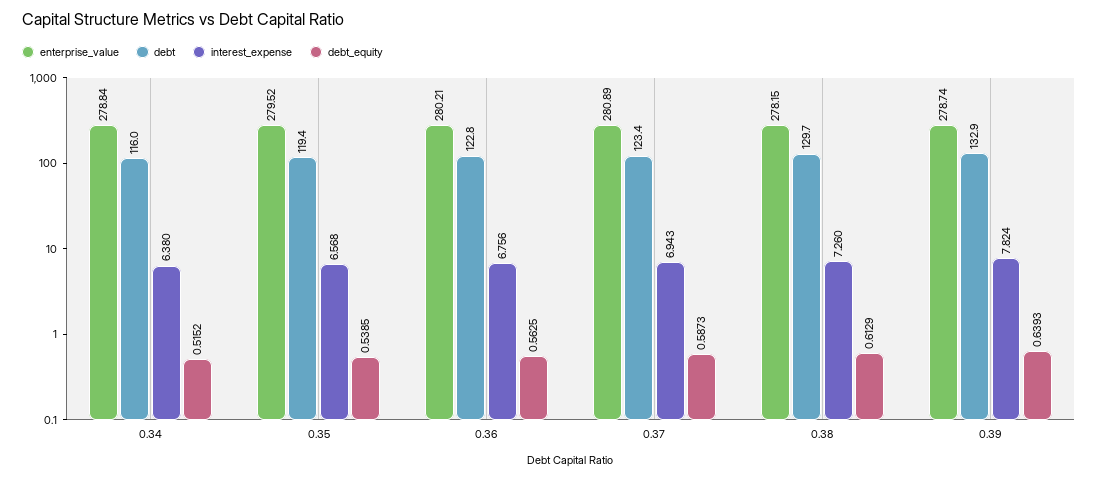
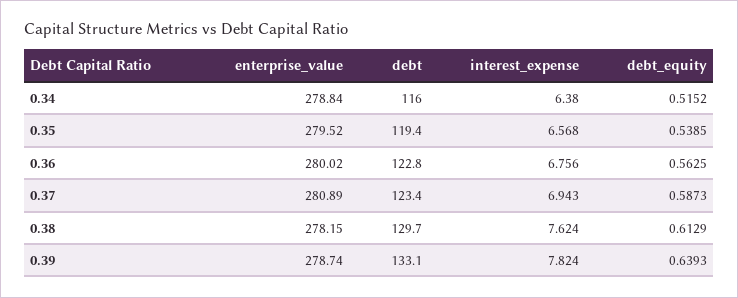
enterprise_value, 0.36: 280.21 -> 280.02
interest_expense, 0.38: 7.26 -> 7.624
debt, 0.39: 132.9 -> 133.1

